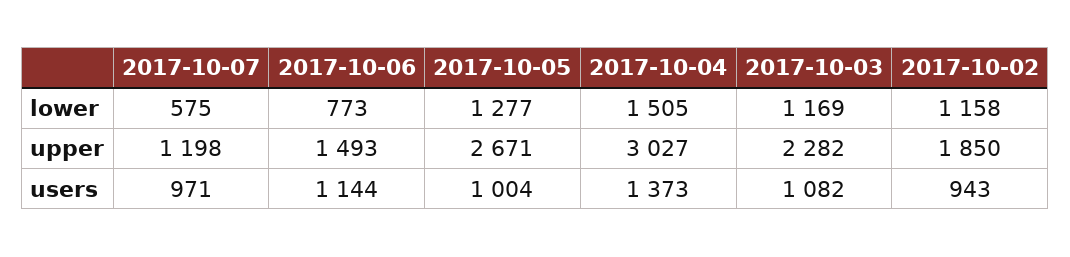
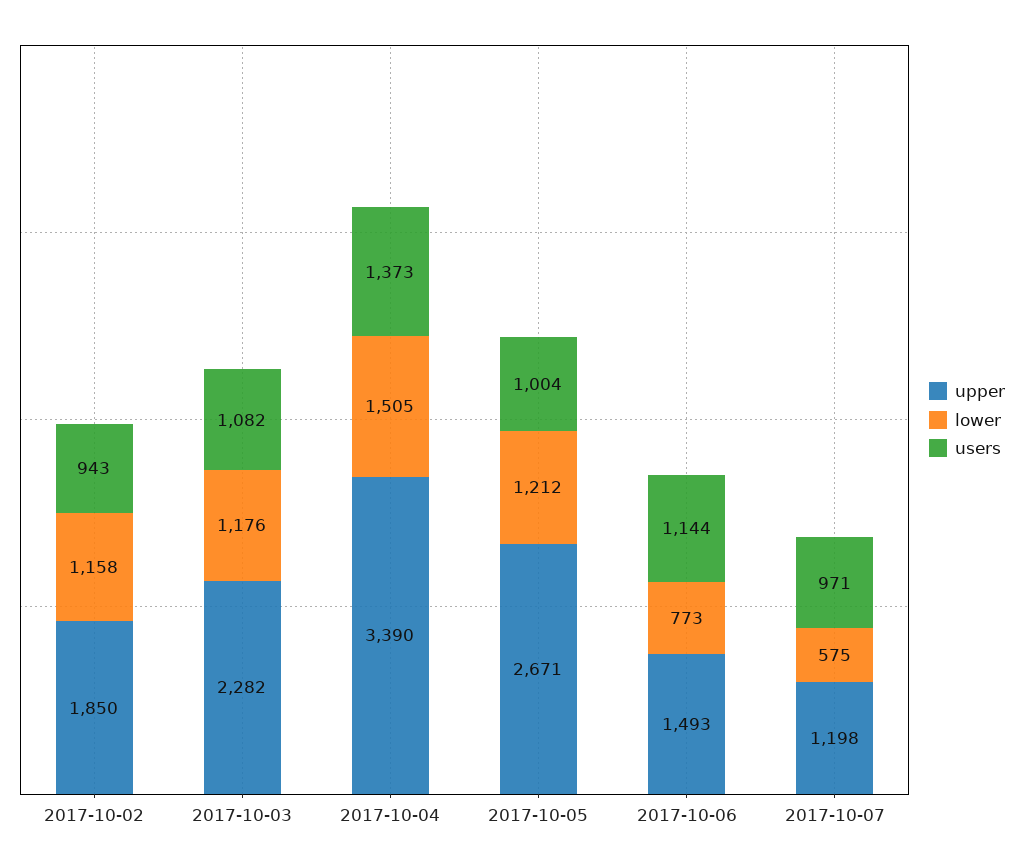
lower, 2017-10-05: 1277 -> 1212
lower, 2017-10-03: 1169 -> 1176
upper, 2017-10-04: 3027 -> 3390

